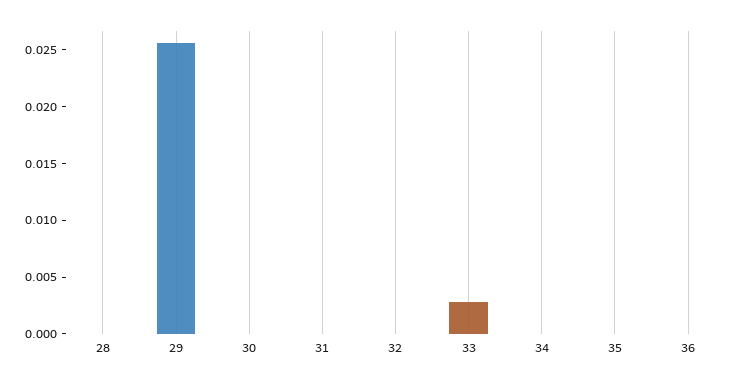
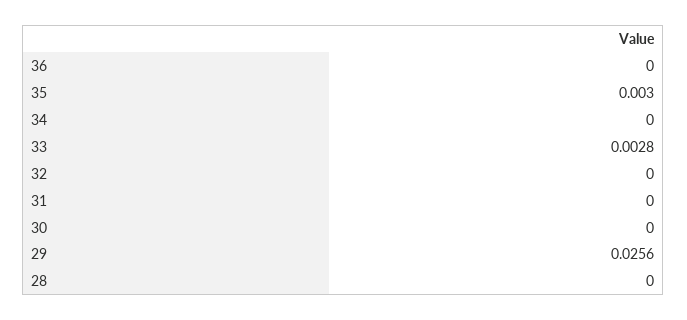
35: 0 -> 0.003

